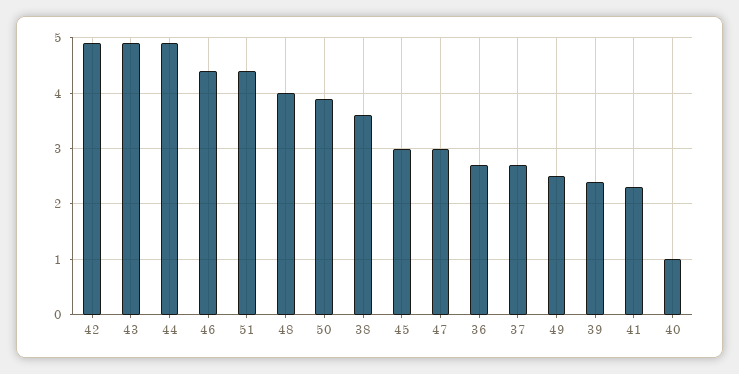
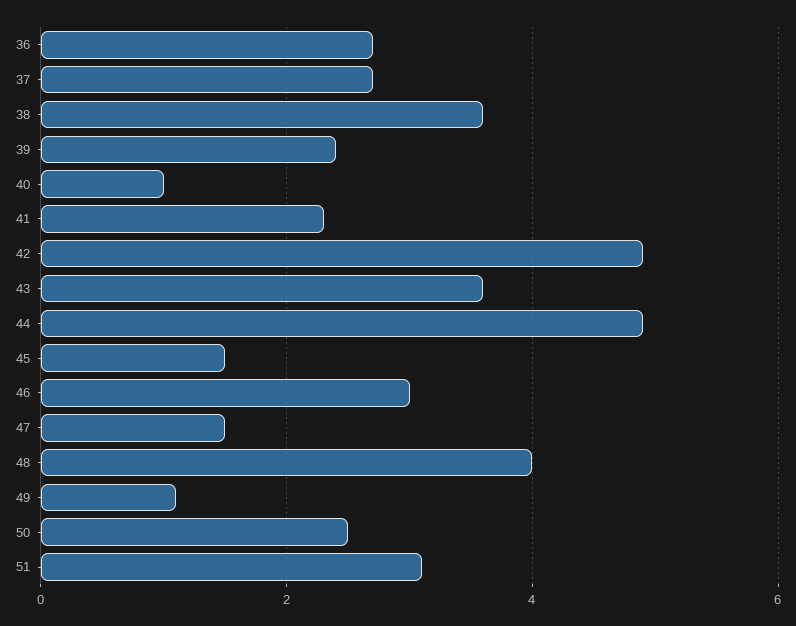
43: 5 -> 3.5
46: 4.5 -> 3
51: 4.5 -> 3
50: 4 -> 2.5
45: 3 -> 1.5
47: 3 -> 1.5
49: 2.5 -> 1

